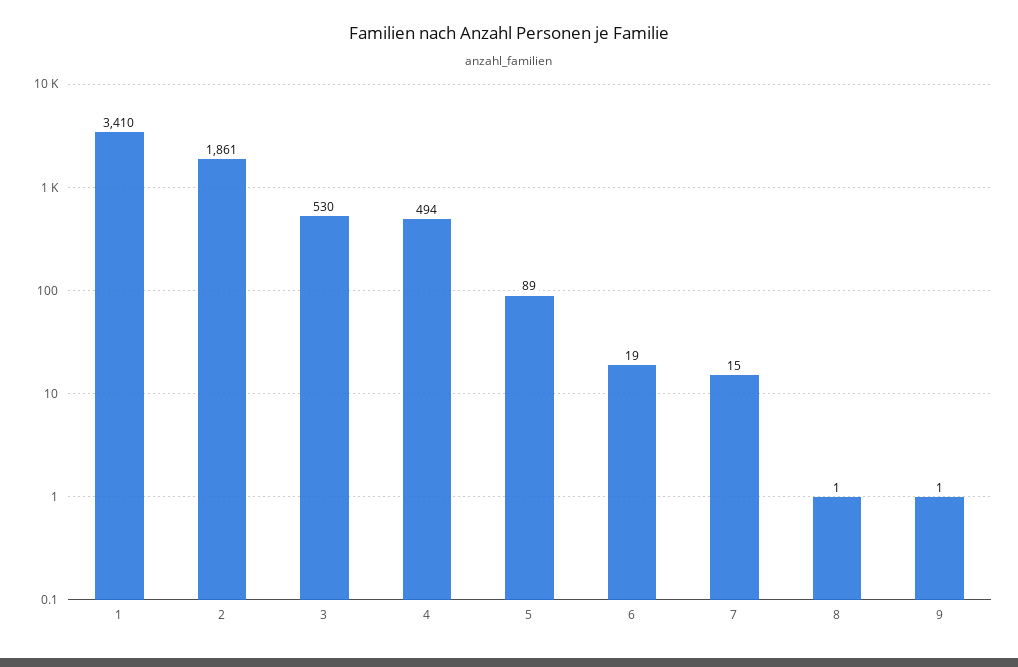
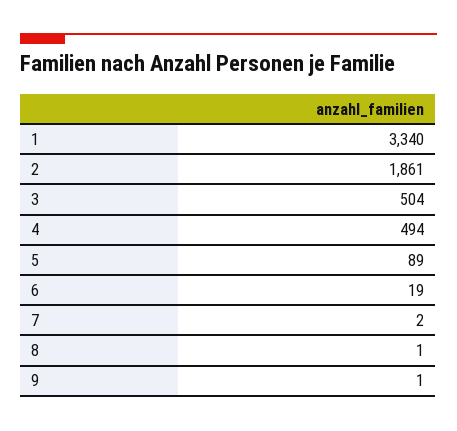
1: 3410 -> 3340
3: 530 -> 504
7: 15 -> 2

